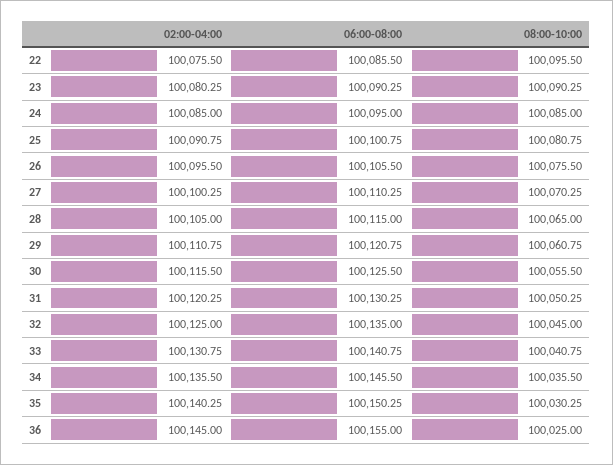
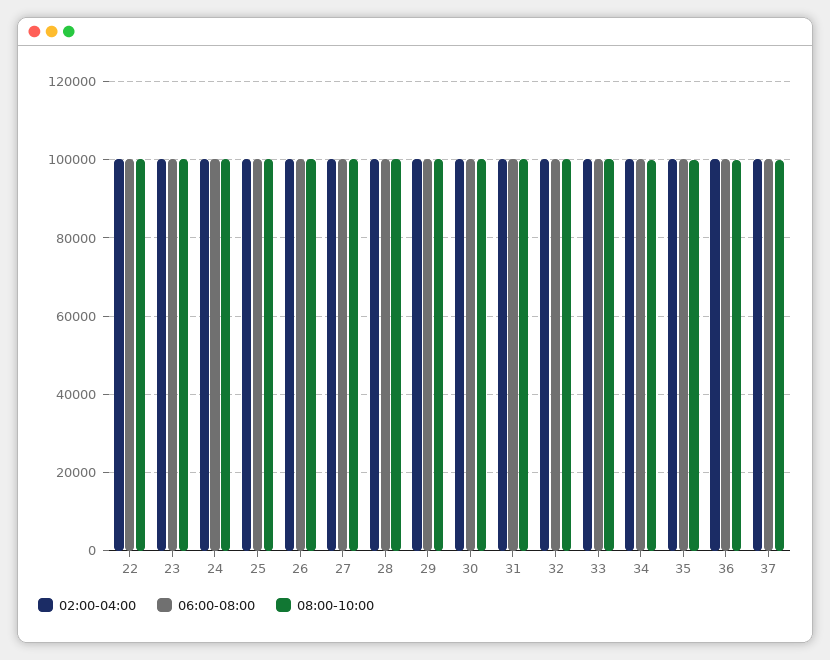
02:00-04:00, 37: none -> 100000
06:00-08:00, 37: none -> 100000
08:00-10:00, 37: none -> 100000

